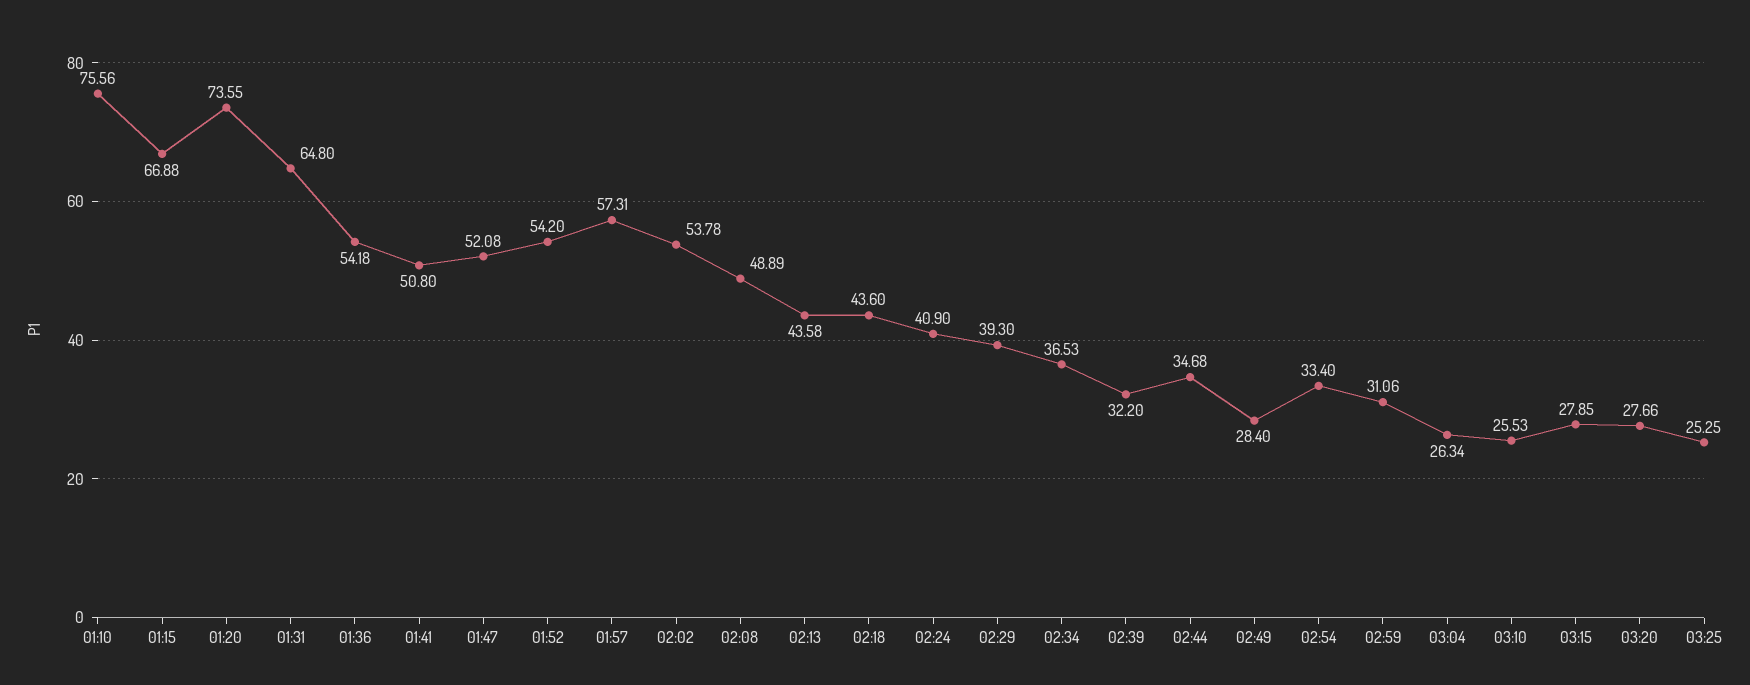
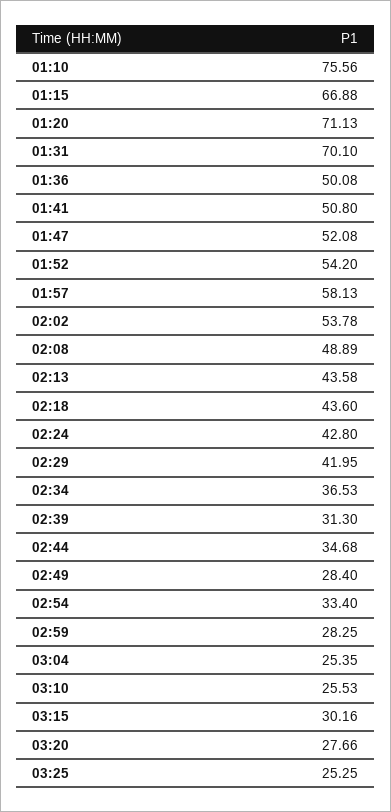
01:20: 73.55 -> 71.13
01:31: 64.8 -> 70.1
01:36: 54.18 -> 50.08
01:57: 57.31 -> 58.13
02:24: 40.9 -> 42.8
02:29: 39.3 -> 41.95
02:39: 32.2 -> 31.3
02:59: 31.06 -> 28.25
03:04: 26.34 -> 25.35
03:15: 27.85 -> 30.16

